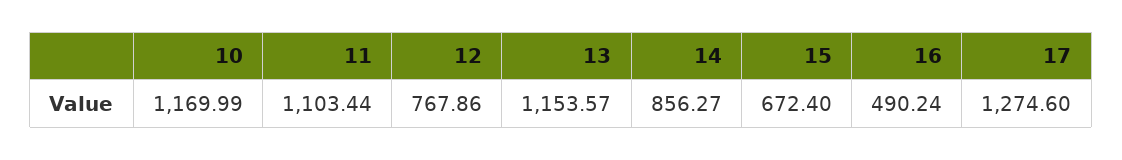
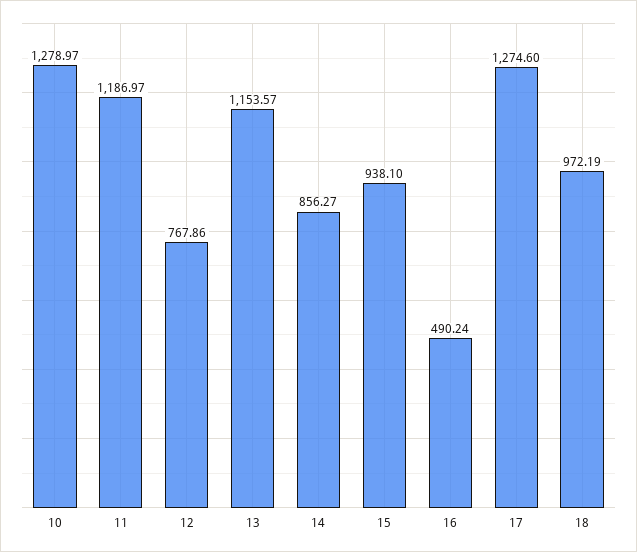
10: 1169.99 -> 1278.97
11: 1103.44 -> 1186.97
15: 672.4 -> 938.1
18: none -> 972.19

